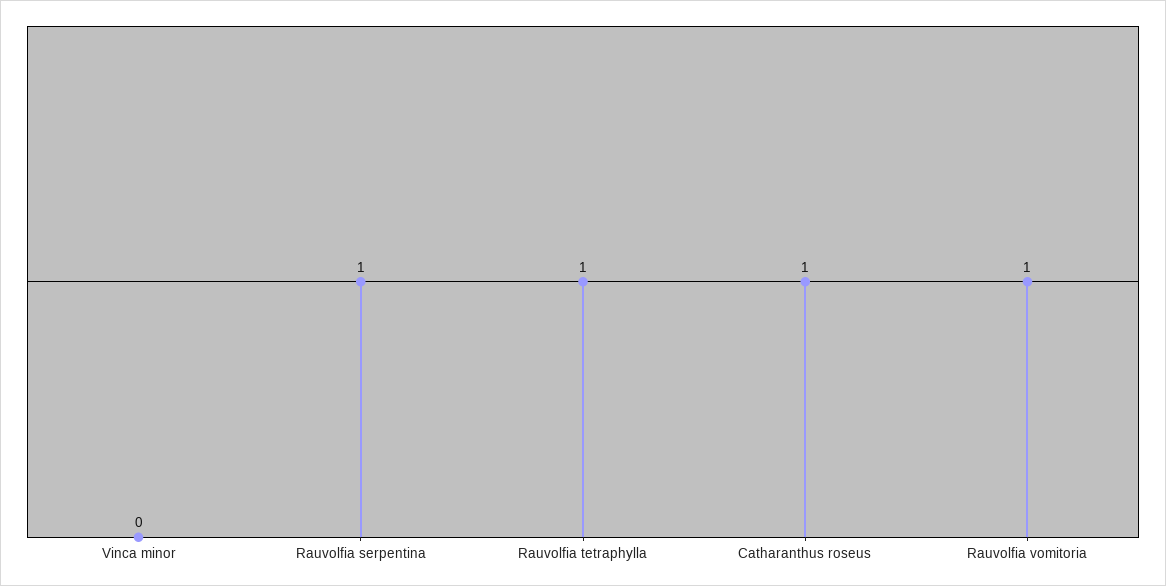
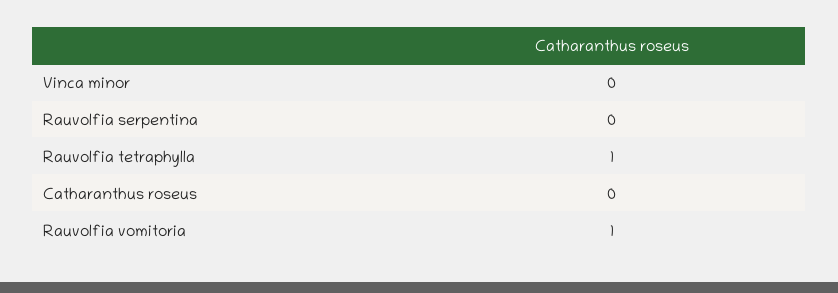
Rauvolfia serpentina: 1 -> 0
Catharanthus roseus: 1 -> 0

